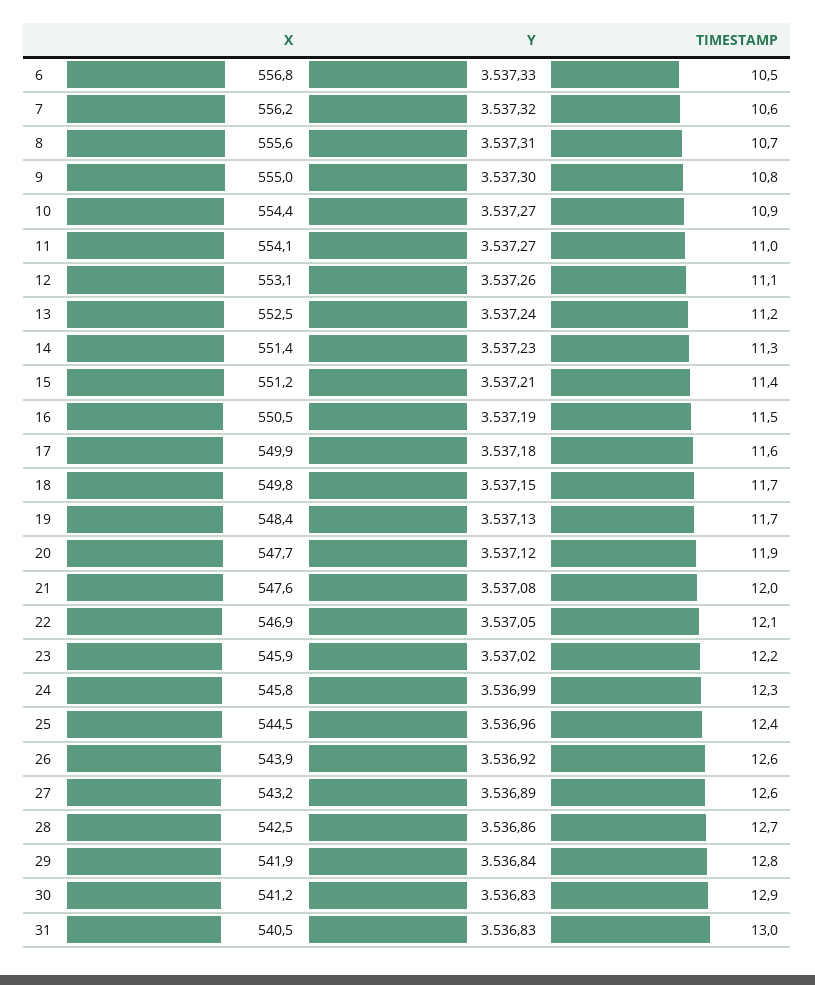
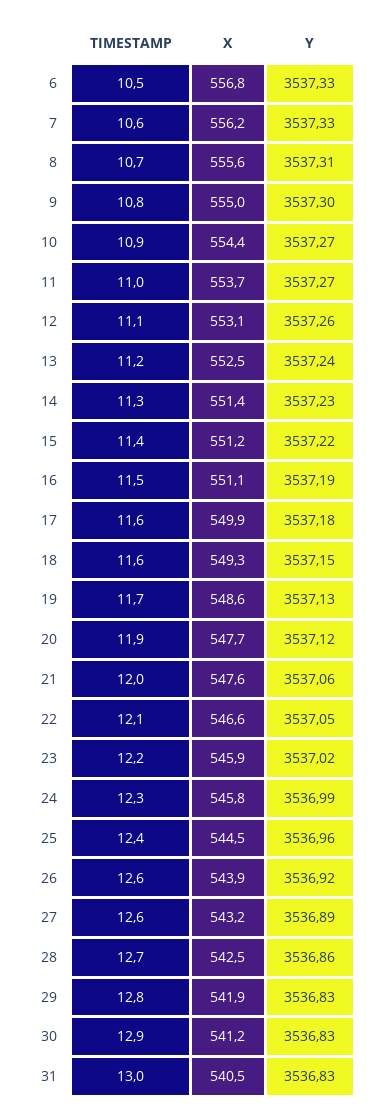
Y, 7: 3537.32 -> 3537.33
X, 11: 554.1 -> 553.7
Y, 15: 3537.21 -> 3537.22
X, 16: 550.5 -> 551.1
X, 18: 549.8 -> 549.3
TIMESTAMP, 18: 11.7 -> 11.6
X, 19: 548.4 -> 548.6
Y, 21: 3537.08 -> 3537.06
X, 22: 546.9 -> 546.6
Y, 29: 3536.84 -> 3536.83

